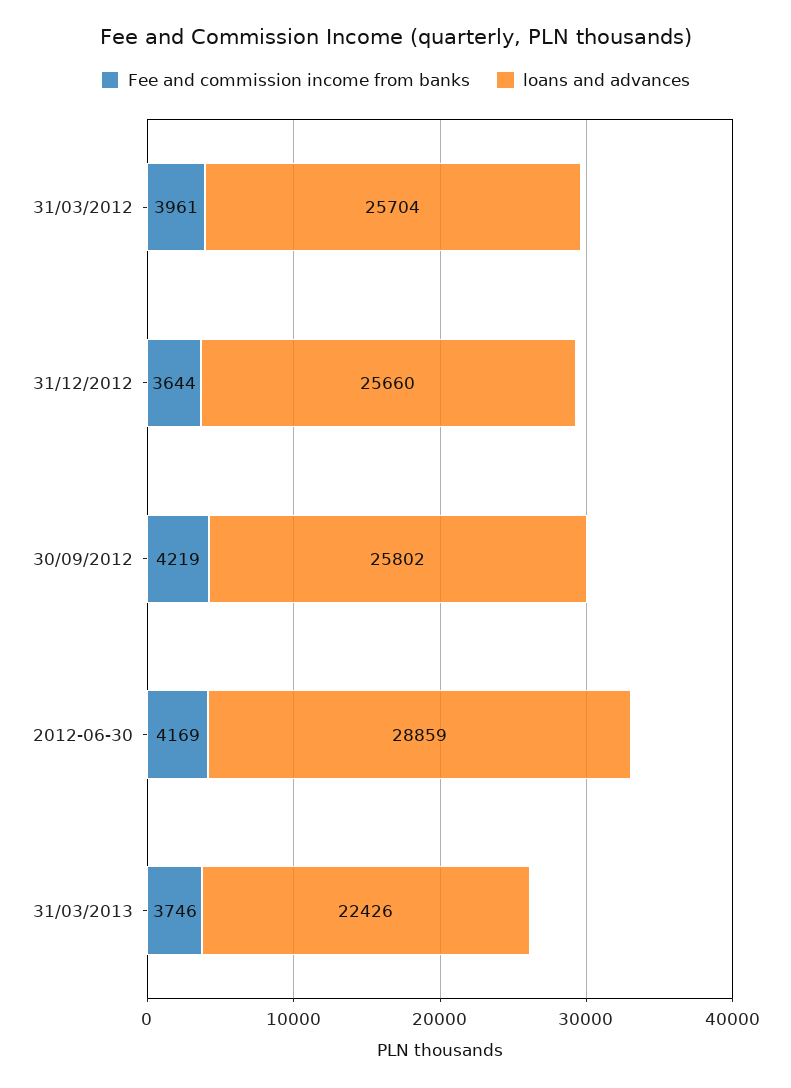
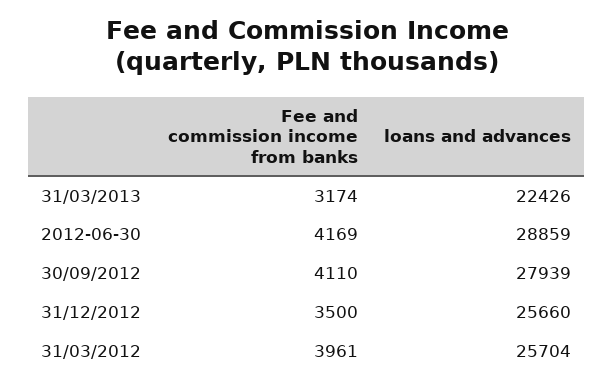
Fee and commission income from banks, 31/12/2012: 3644 -> 3500
Fee and commission income from banks, 30/09/2012: 4219 -> 4110
loans and advances, 30/09/2012: 25802 -> 27939
Fee and commission income from banks, 31/03/2013: 3746 -> 3174

